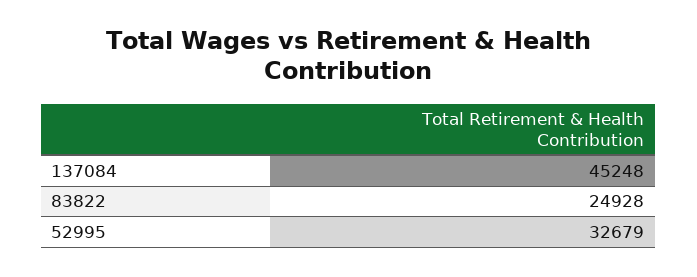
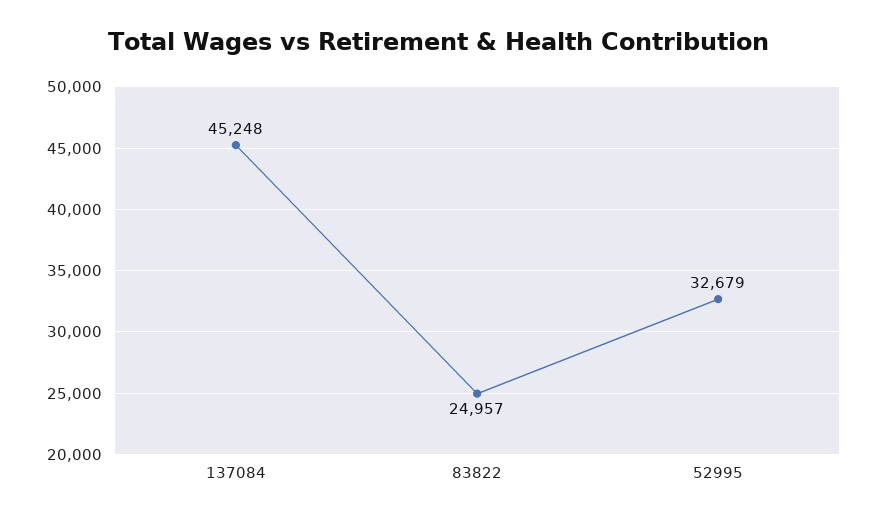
83822: 24928 -> 24957

